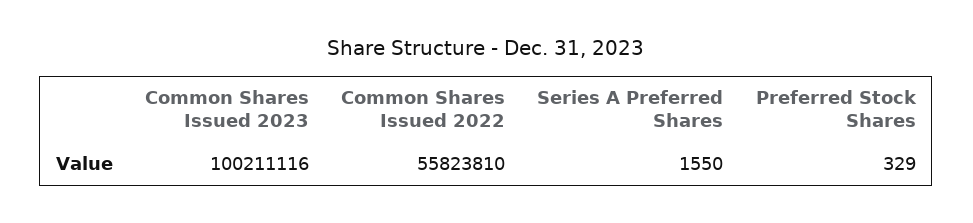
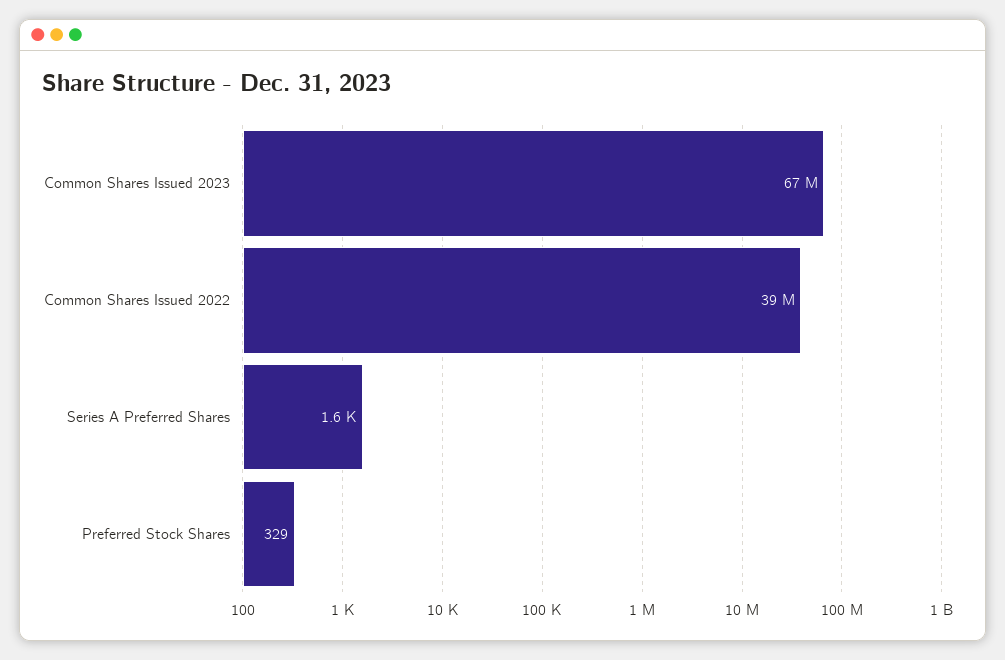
Common Shares Issued 2023: 100211116 -> 67000000
Common Shares Issued 2022: 55823810 -> 39000000

